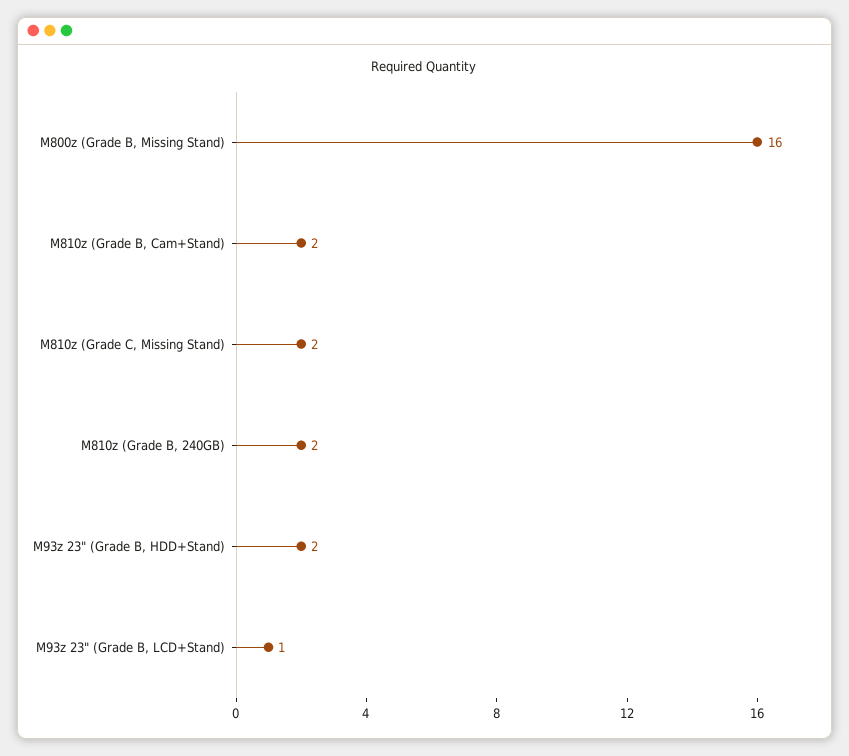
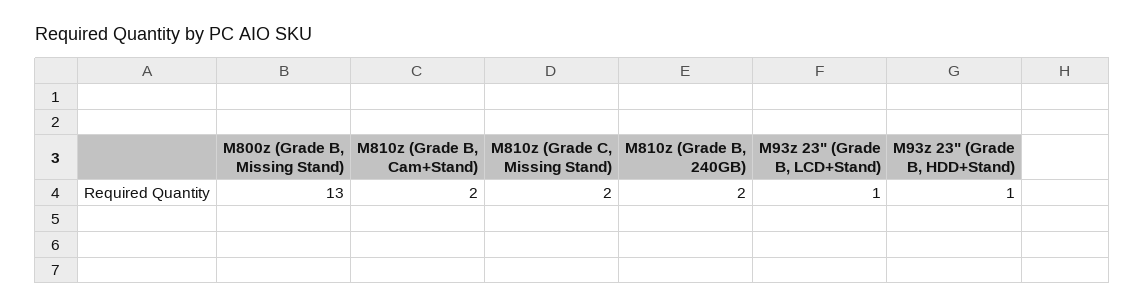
M800z (Grade B, Missing Stand): 16 -> 13
M93z 23" (Grade B, HDD+Stand): 2 -> 1

